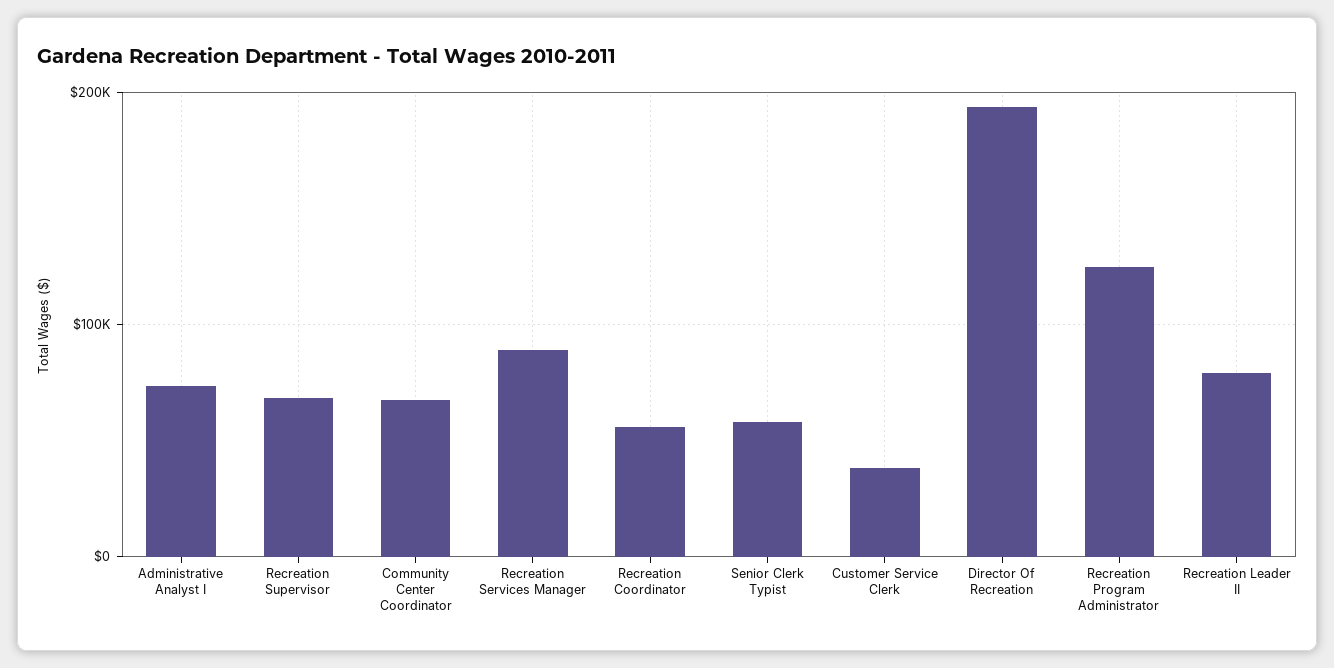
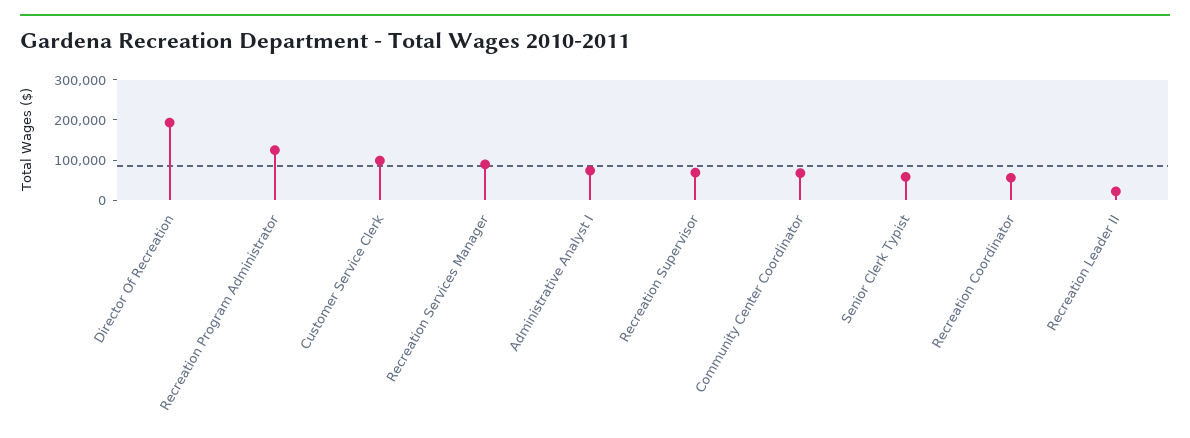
Customer Service Clerk: 40000 -> 100000
Recreation Leader II: 80000 -> 20000

